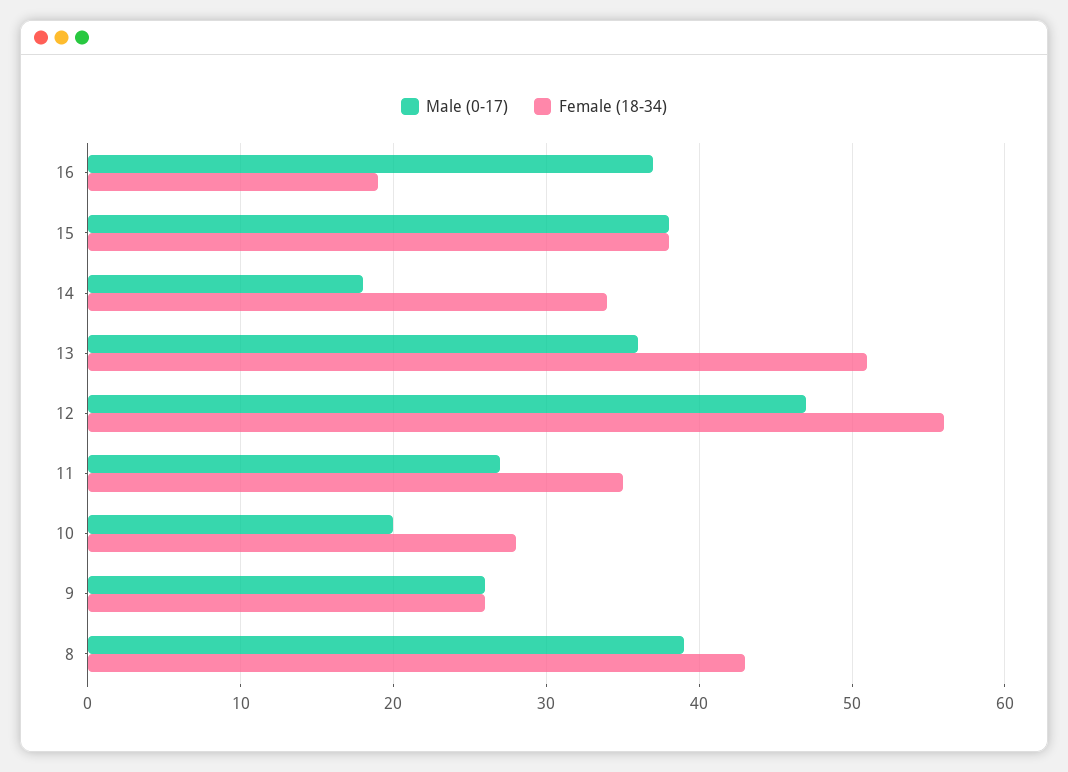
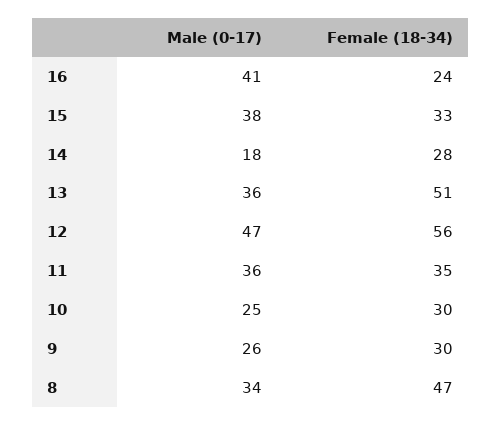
Male (0-17), 16: 37 -> 41
Female (18-34), 16: 19 -> 24
Female (18-34), 15: 38 -> 33
Female (18-34), 14: 34 -> 28
Male (0-17), 11: 27 -> 36
Male (0-17), 10: 20 -> 25
Female (18-34), 10: 28 -> 30
Female (18-34), 9: 26 -> 30
Male (0-17), 8: 39 -> 34
Female (18-34), 8: 43 -> 47

